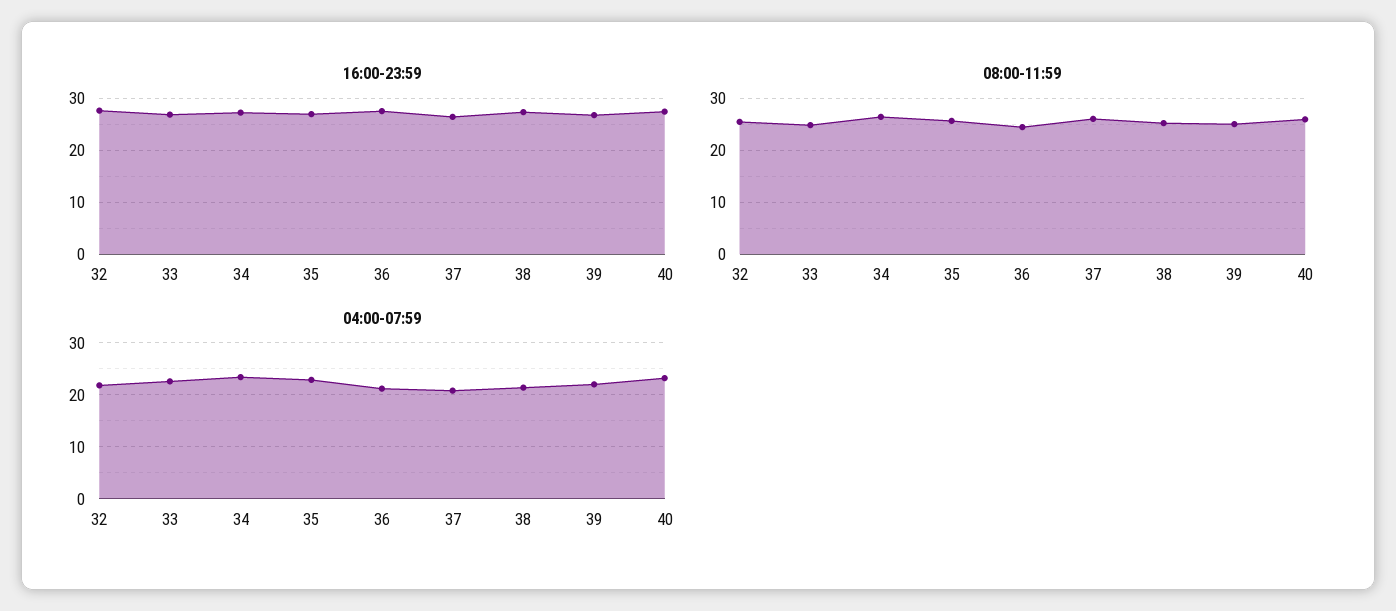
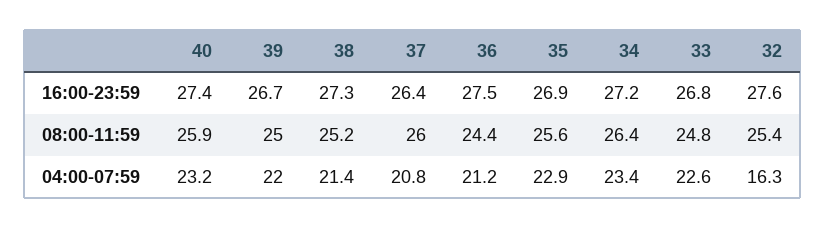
04:00-07:59, 32: 22 -> 16.3

